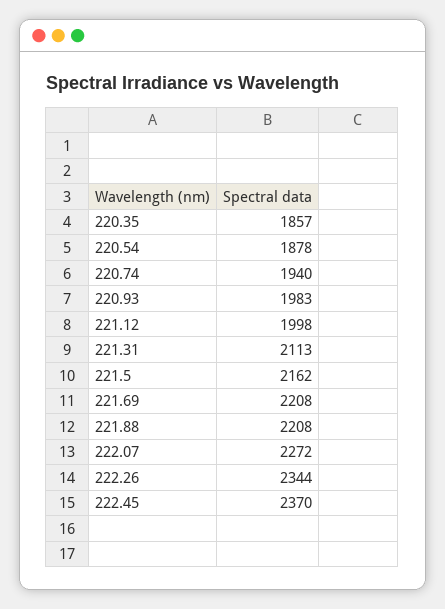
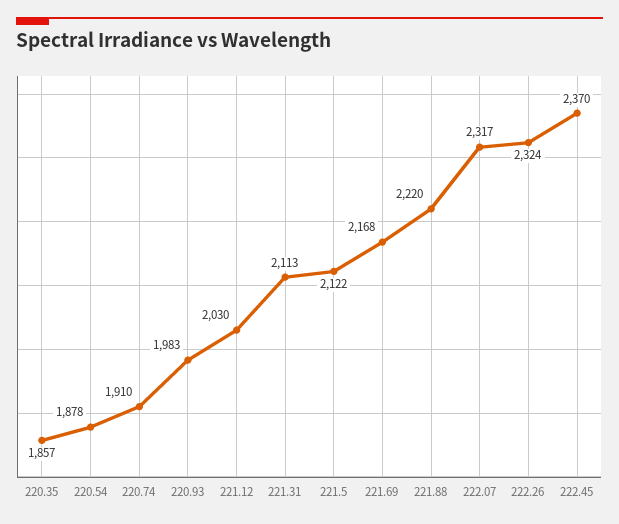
220.74: 1940 -> 1910
221.12: 1998 -> 2030
221.5: 2162 -> 2122
221.69: 2208 -> 2168
221.88: 2208 -> 2220
222.07: 2272 -> 2317
222.26: 2344 -> 2324

